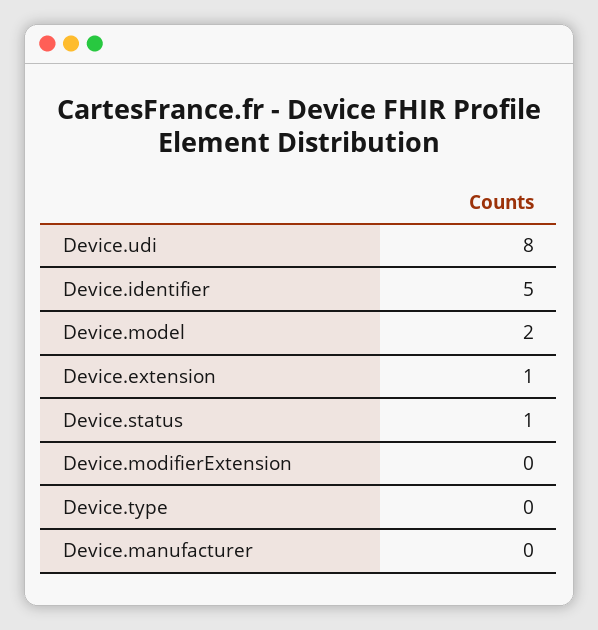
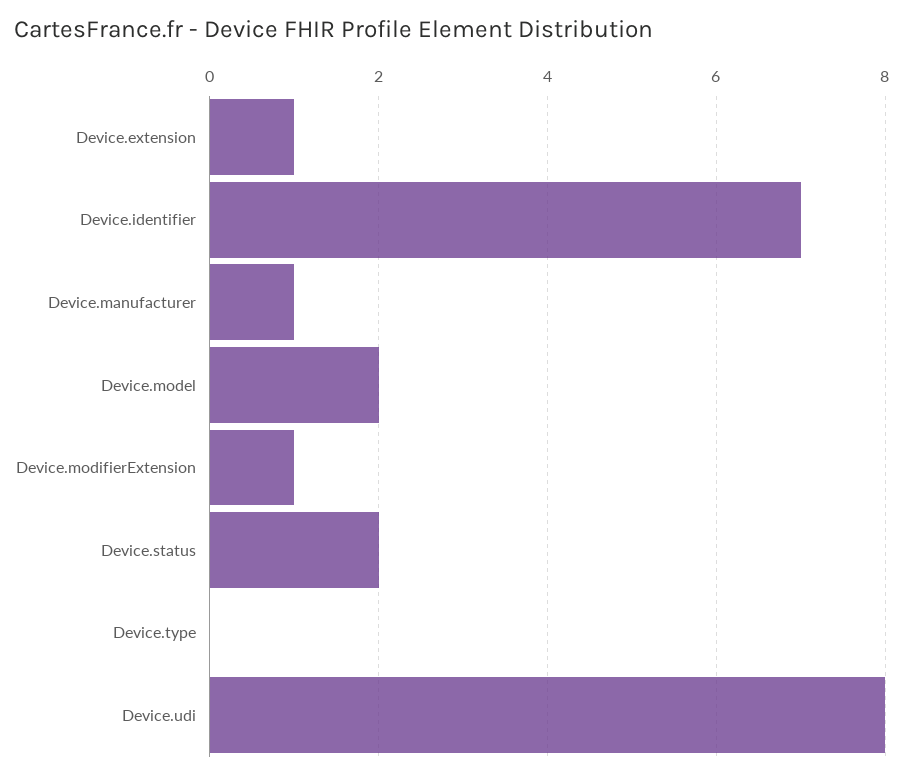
Device.identifier: 5 -> 7
Device.status: 1 -> 2
Device.modifierExtension: 0 -> 1
Device.manufacturer: 0 -> 1

